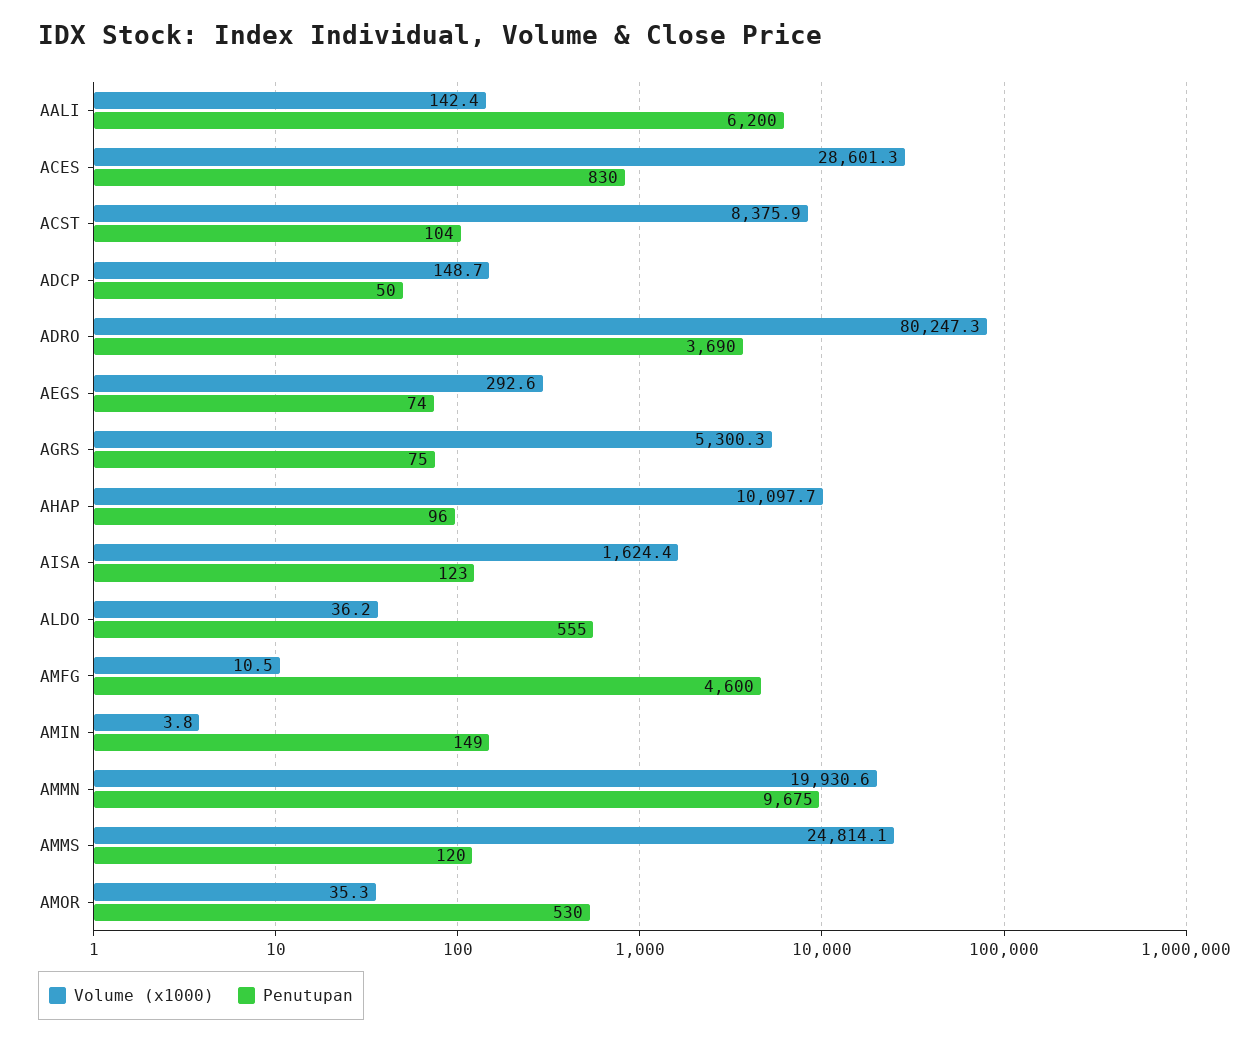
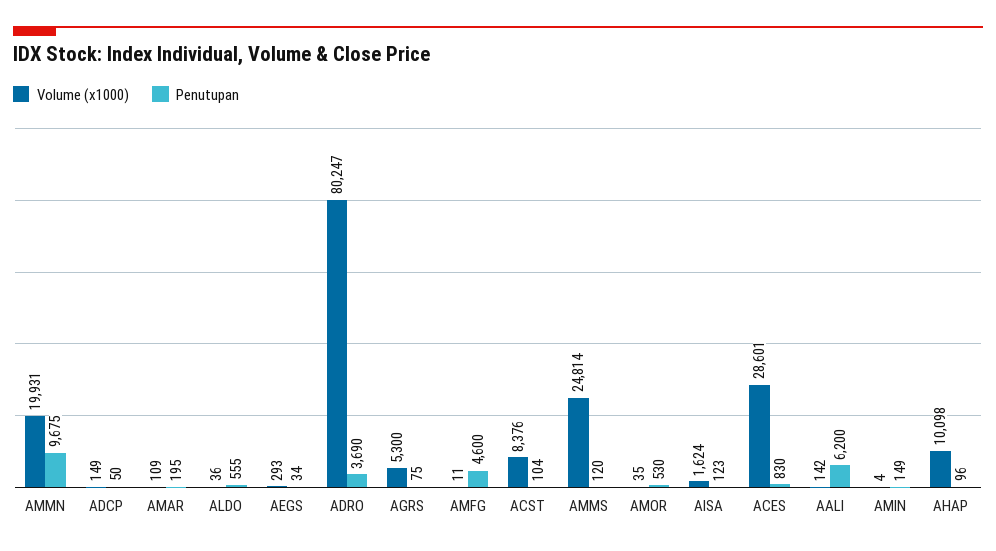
Penutupan, AEGS: 74 -> 34
Volume (x1000), AMAR: none -> 109
Penutupan, AMAR: none -> 195

